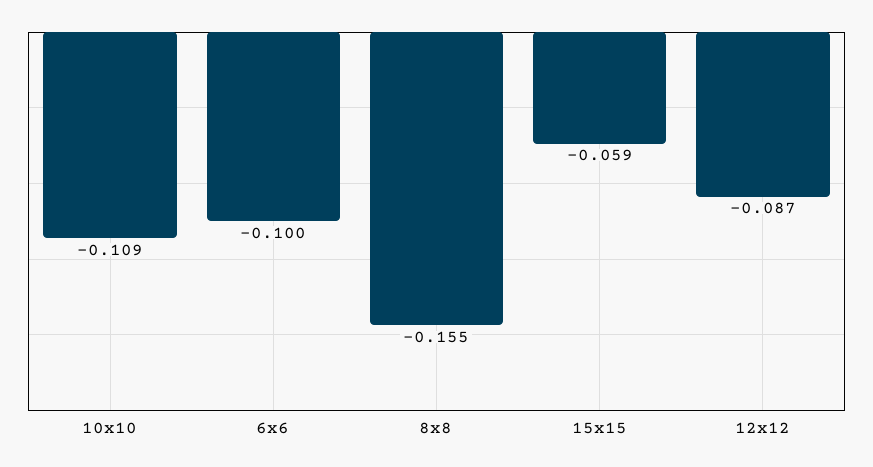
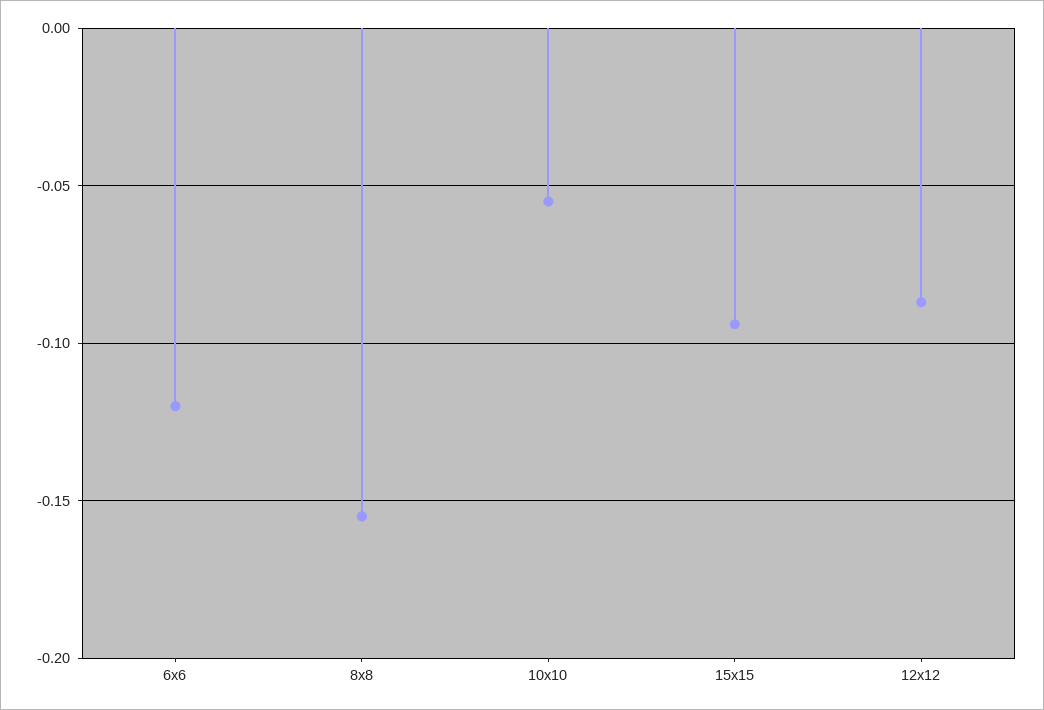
10x10: -0.109 -> -0.055
6x6: -0.1 -> -0.12
15x15: -0.059 -> -0.095

